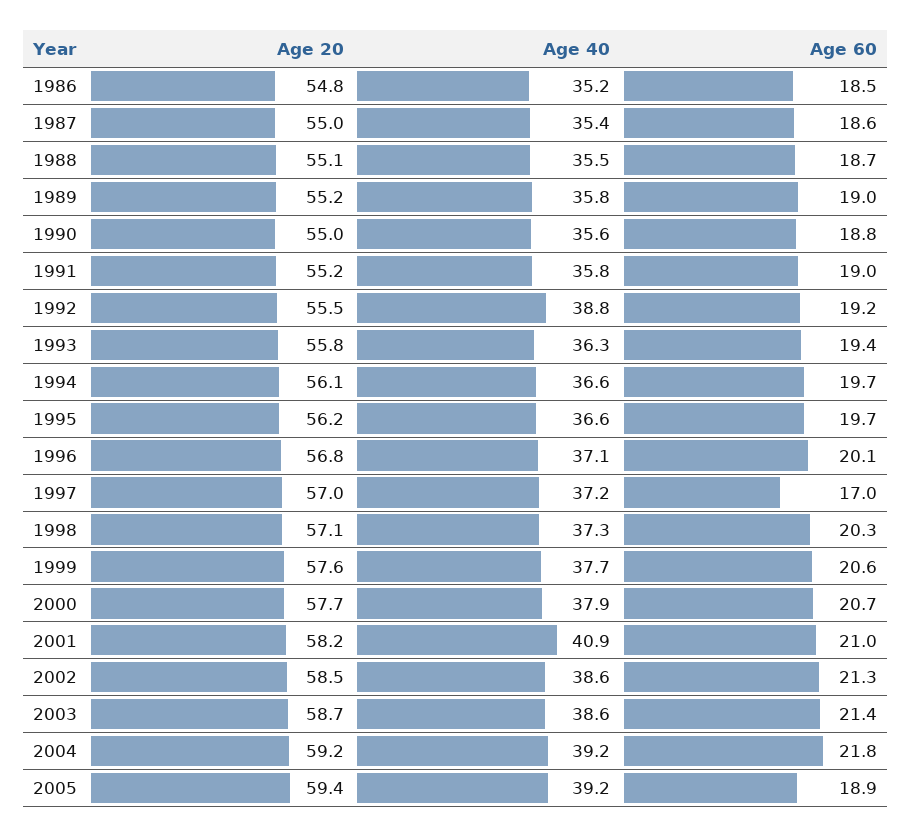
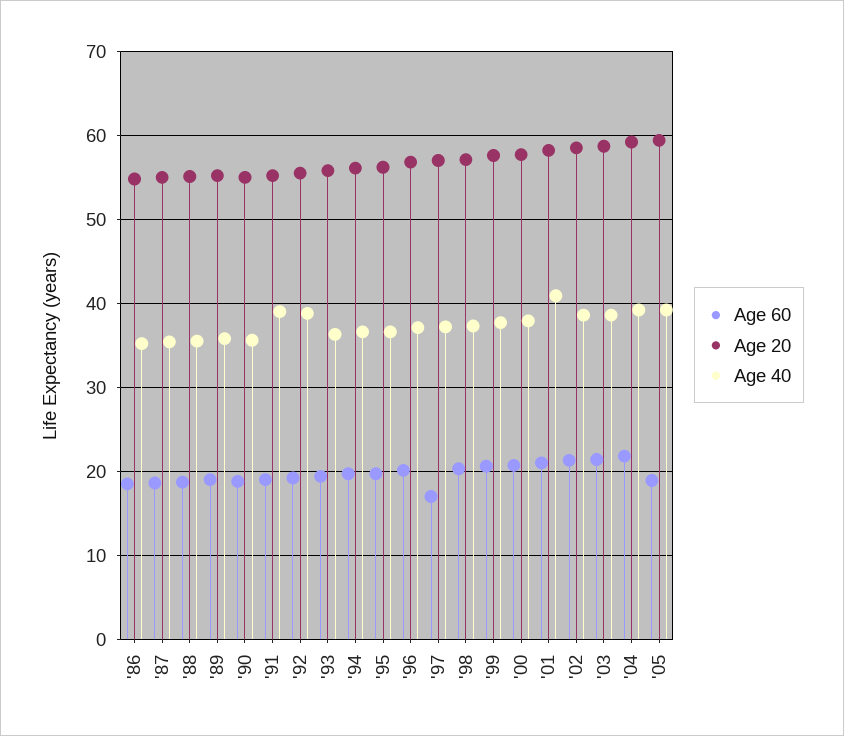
Age 40, 1991: 35.8 -> 39

